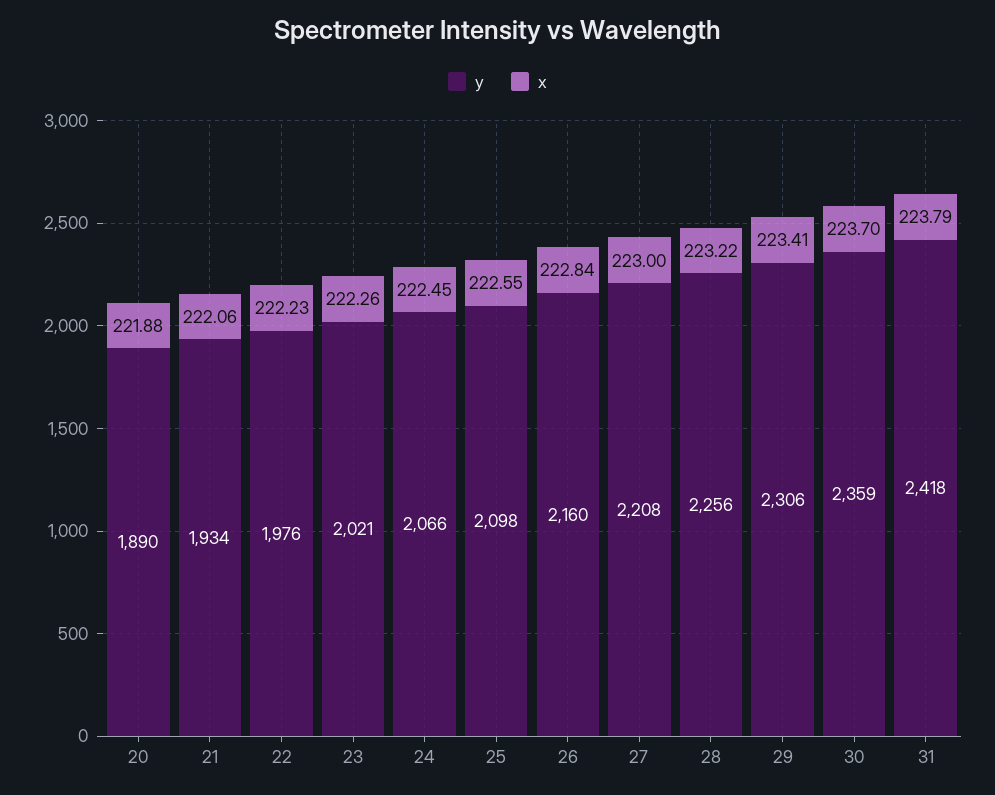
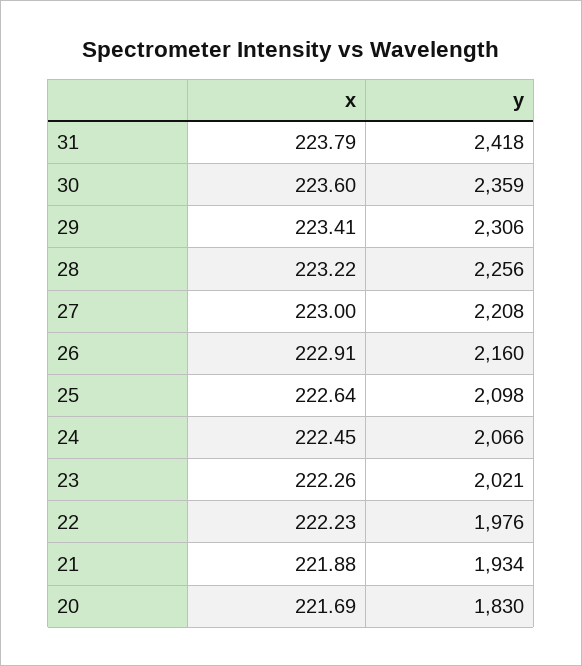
y, 20: 1890 -> 1830
x, 20: 221.88 -> 221.69
x, 21: 222.06 -> 221.88
x, 25: 222.55 -> 222.64
x, 26: 222.84 -> 222.91
x, 30: 223.7 -> 223.6

